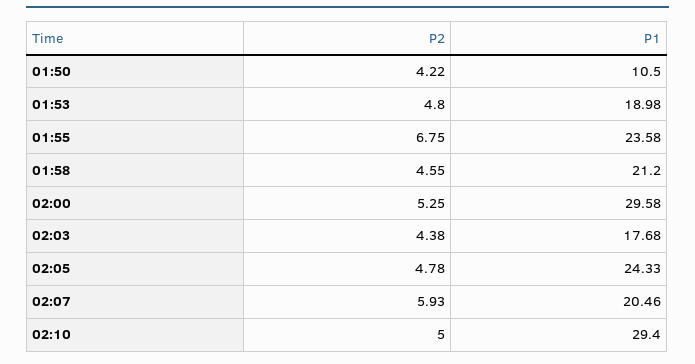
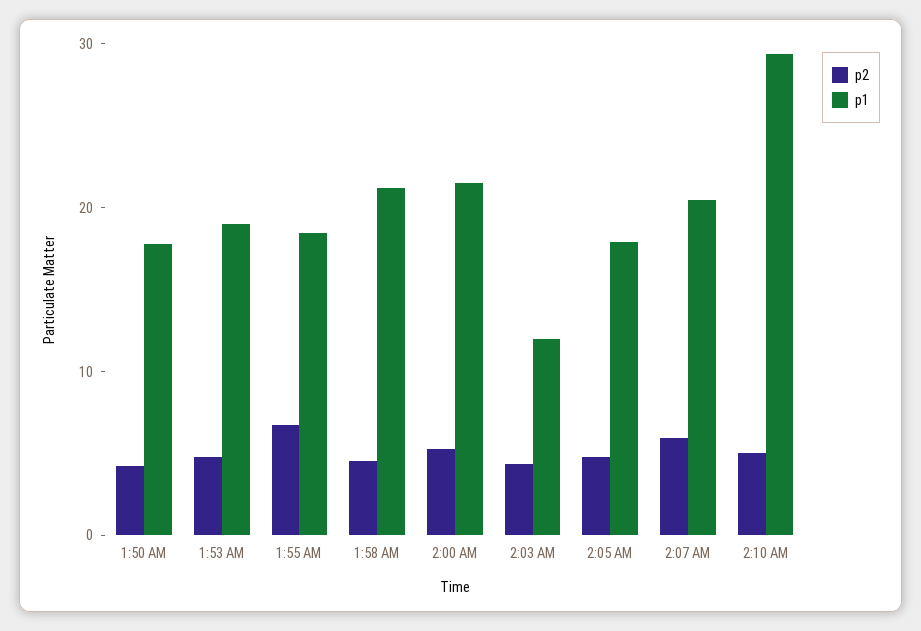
P1, 01:50: 10.5 -> 18
P1, 01:55: 23.58 -> 18
P1, 02:00: 29.58 -> 22
P1, 02:03: 17.68 -> 12
P1, 02:05: 24.33 -> 18

